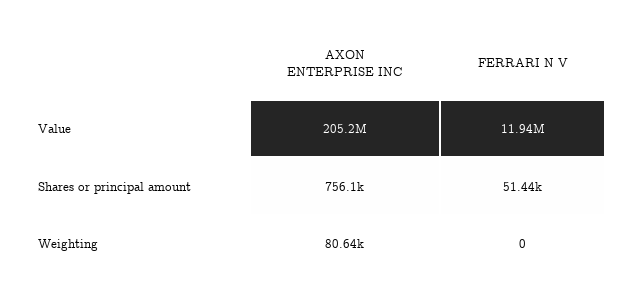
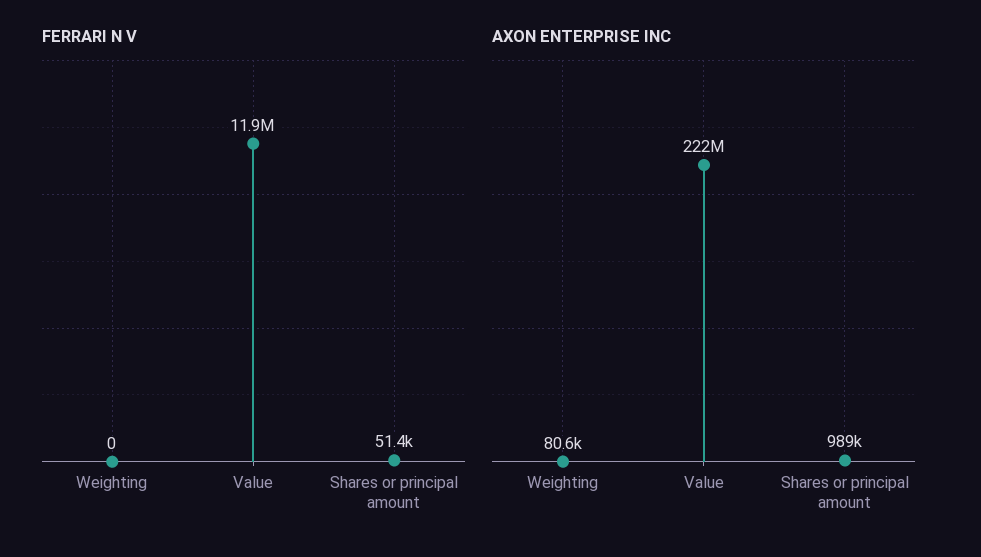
AXON ENTERPRISE INC, Value: 205200000 -> 222000000
AXON ENTERPRISE INC, Shares or principal amount: 756100 -> 989000

